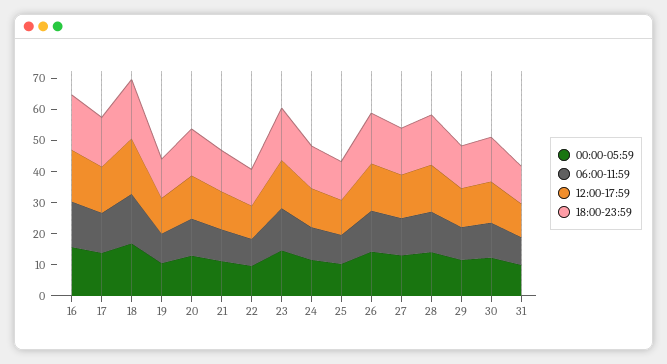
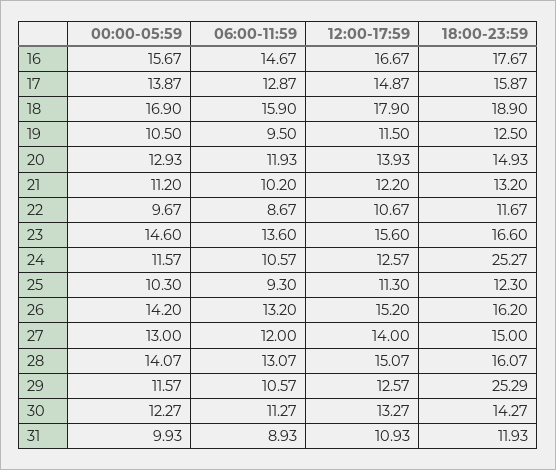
18:00-23:59, 24: 15 -> 25.27
18:00-23:59, 29: 15 -> 25.29

